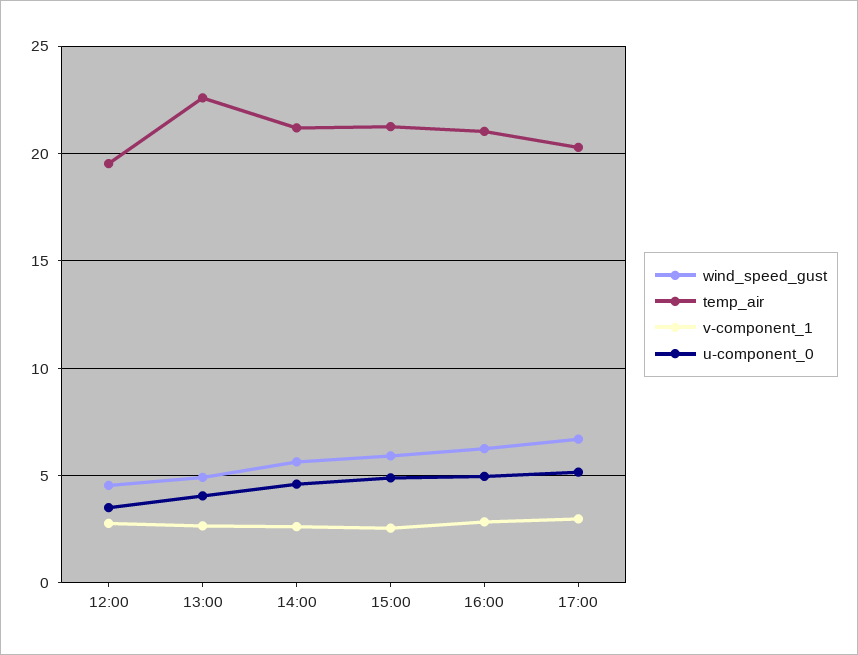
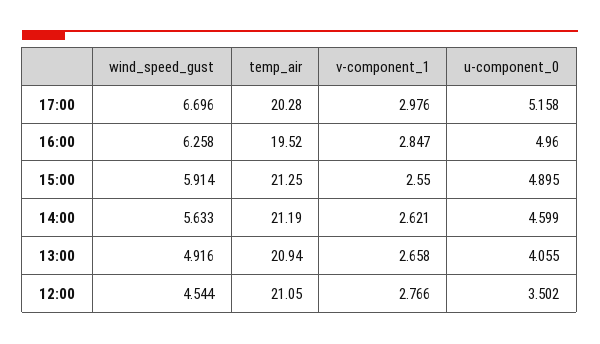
temp_air, 12:00: 19.5 -> 21.05
temp_air, 13:00: 22.5 -> 20.94
temp_air, 16:00: 21 -> 19.52

